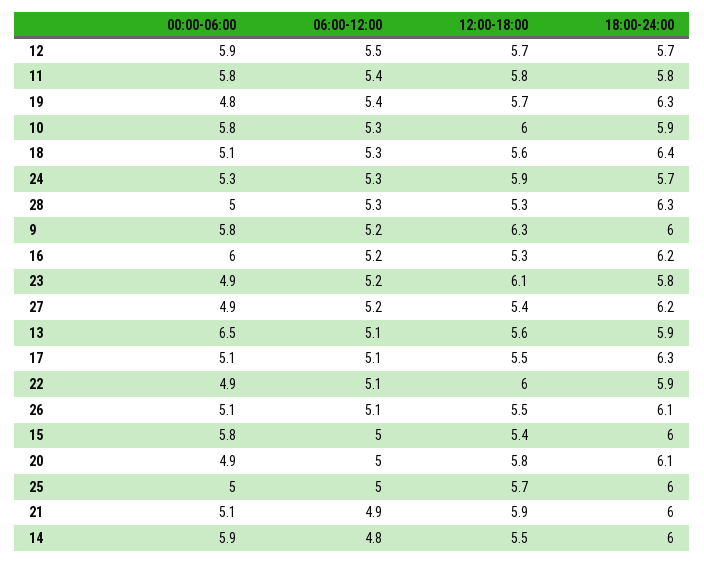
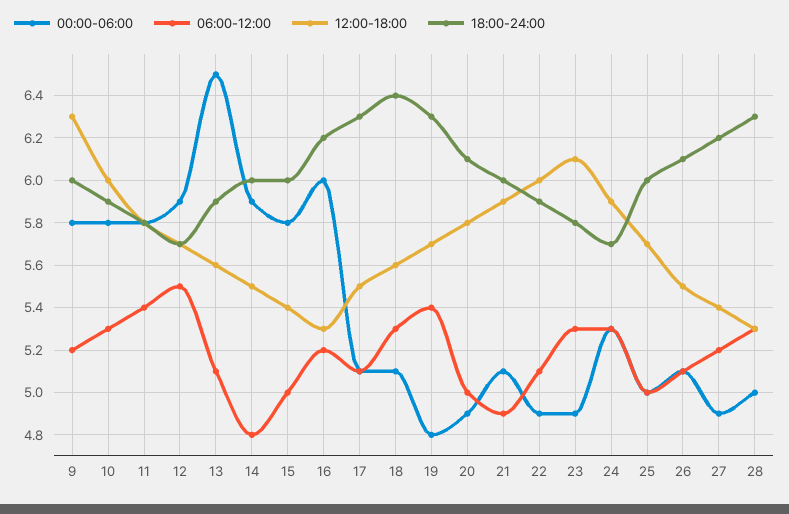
06:00-12:00, 23: 5.2 -> 5.3

